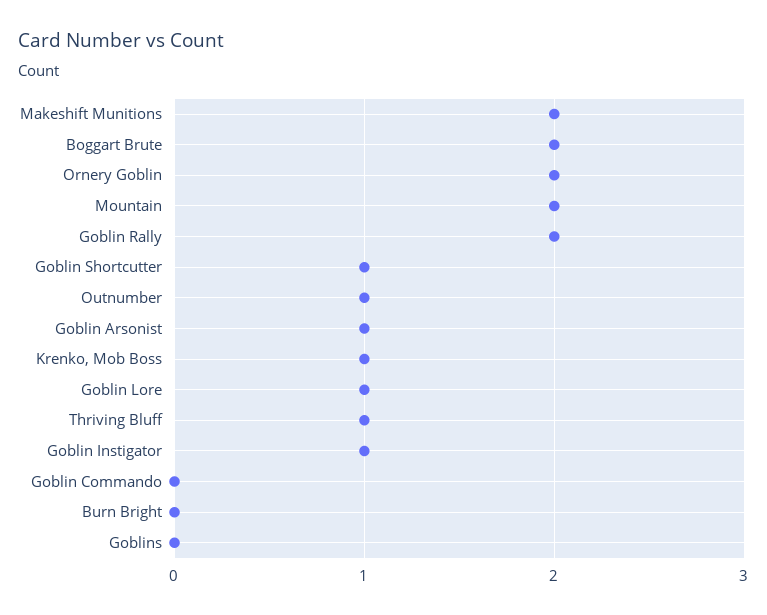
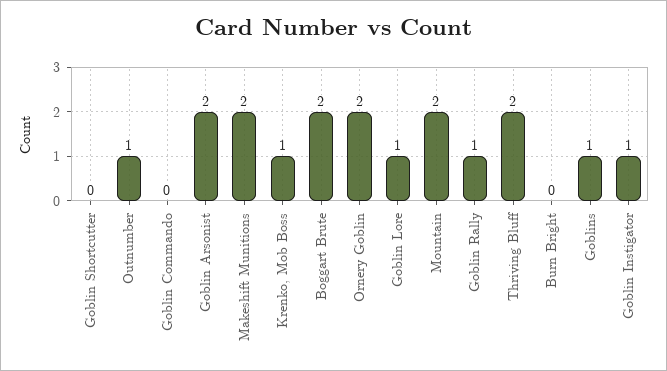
Goblin Rally: 2 -> 1
Goblin Shortcutter: 1 -> 0
Goblin Arsonist: 1 -> 2
Thriving Bluff: 1 -> 2
Goblins: 0 -> 1

